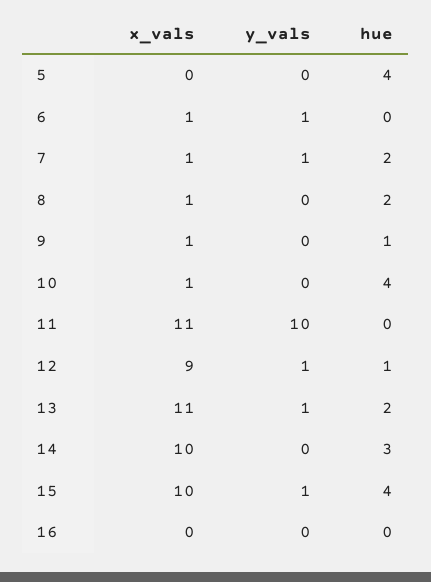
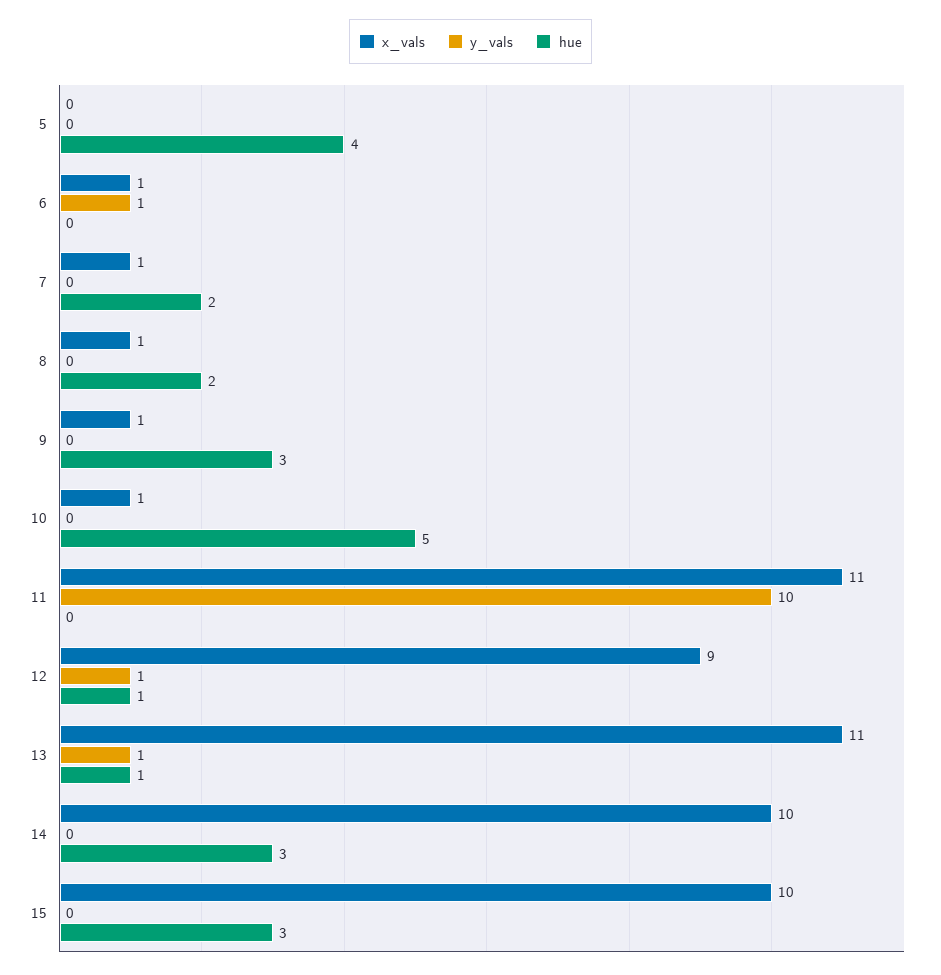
y_vals, 7: 1 -> 0
hue, 9: 1 -> 3
hue, 10: 4 -> 5
hue, 13: 2 -> 1
y_vals, 15: 1 -> 0
hue, 15: 4 -> 3
x_vals, 16: 0 -> none
y_vals, 16: 0 -> none
hue, 16: 0 -> none

